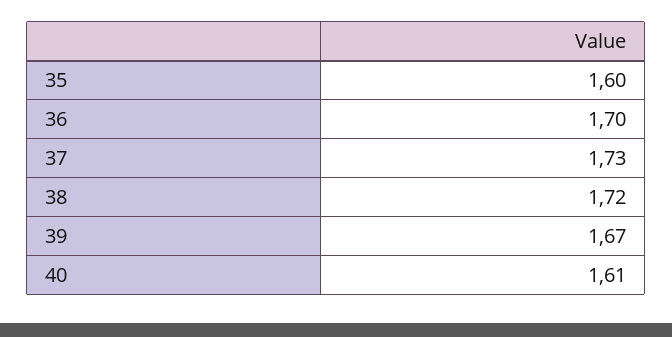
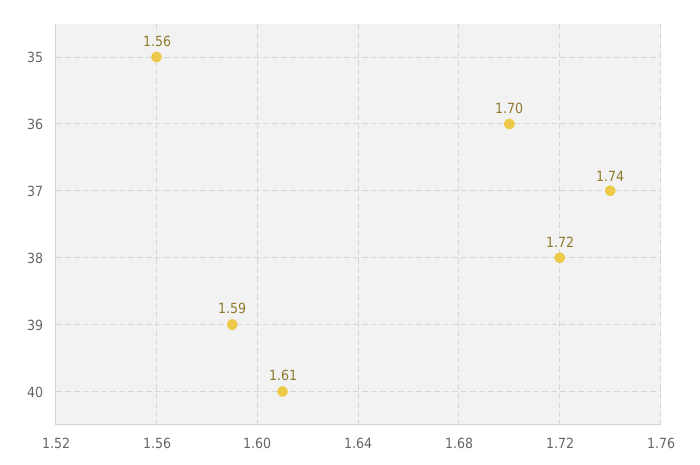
35: 1.6 -> 1.56
37: 1.73 -> 1.74
39: 1.67 -> 1.59

